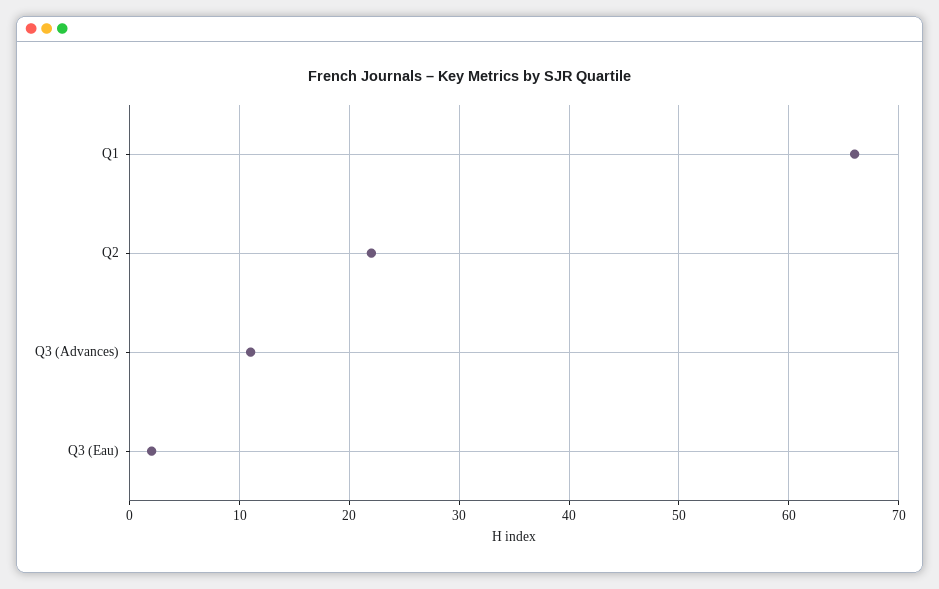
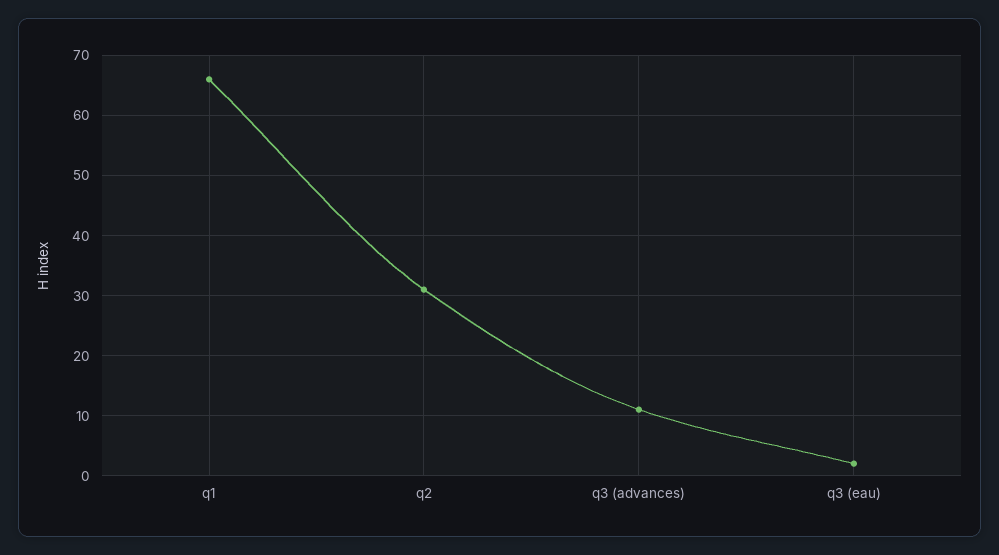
Q2: 22 -> 31

